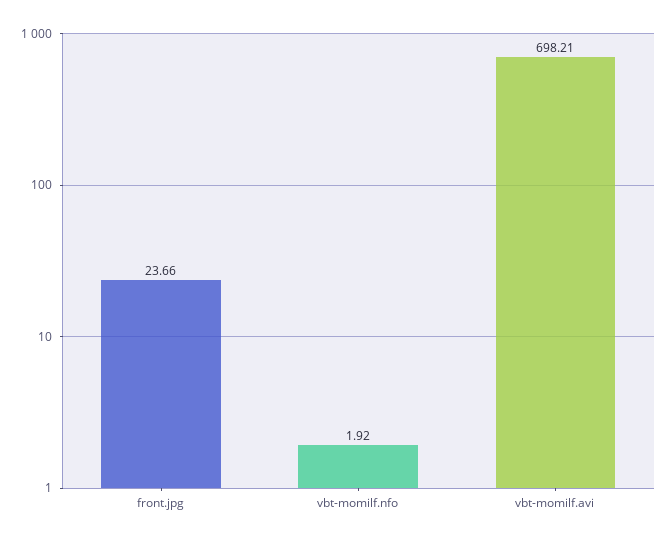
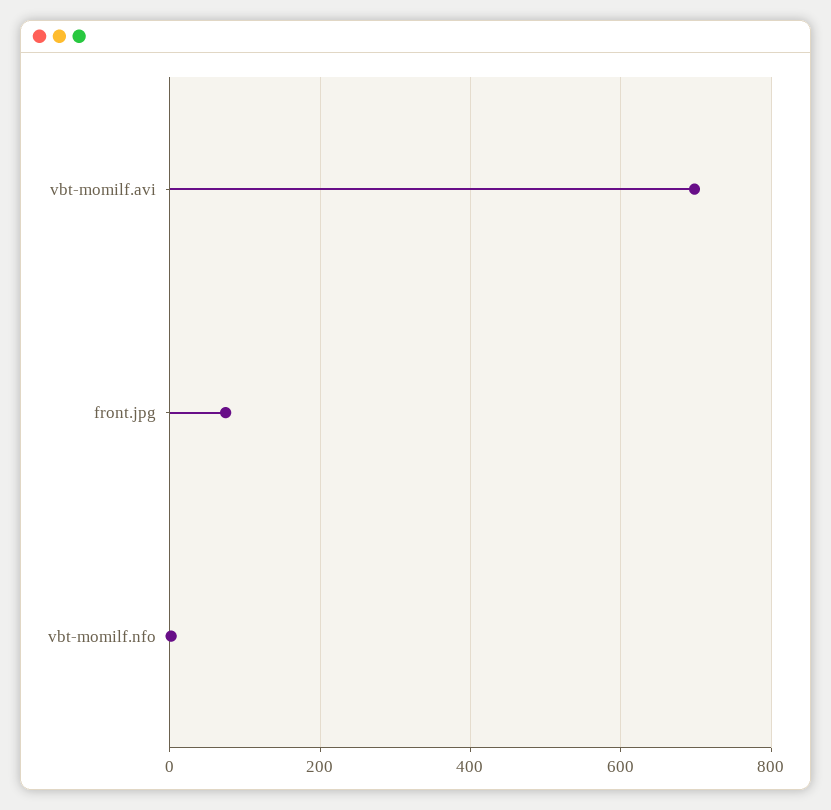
front.jpg: 23.66 -> 80

